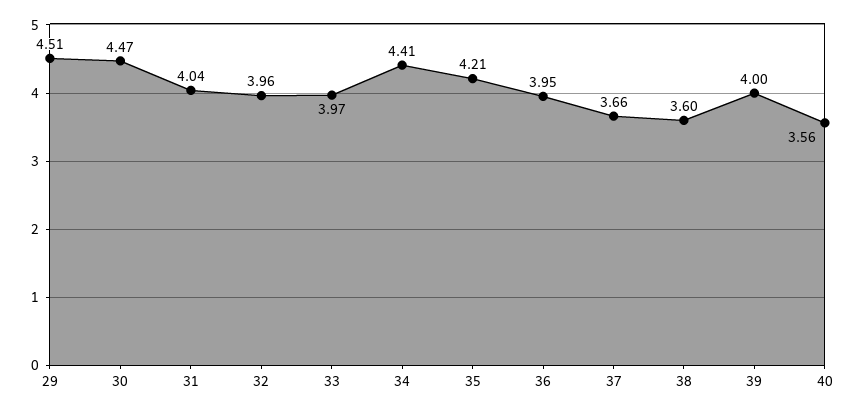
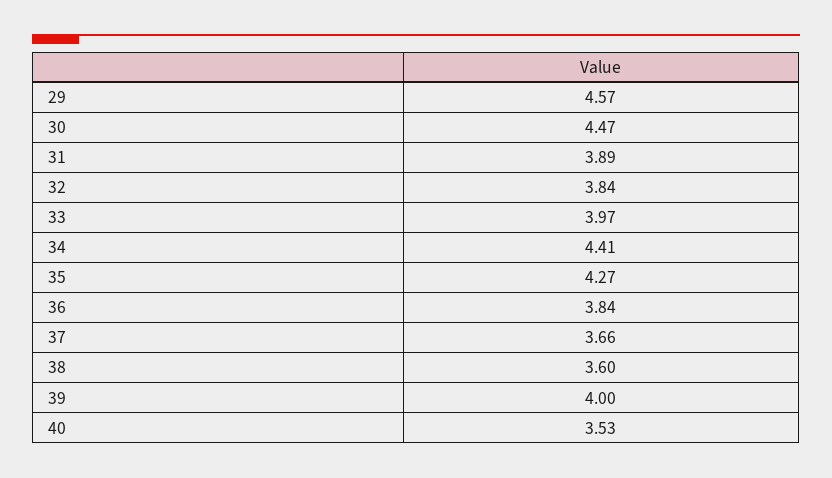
29: 4.51 -> 4.57
31: 4.04 -> 3.89
32: 3.96 -> 3.84
35: 4.21 -> 4.27
36: 3.95 -> 3.84
40: 3.56 -> 3.53

